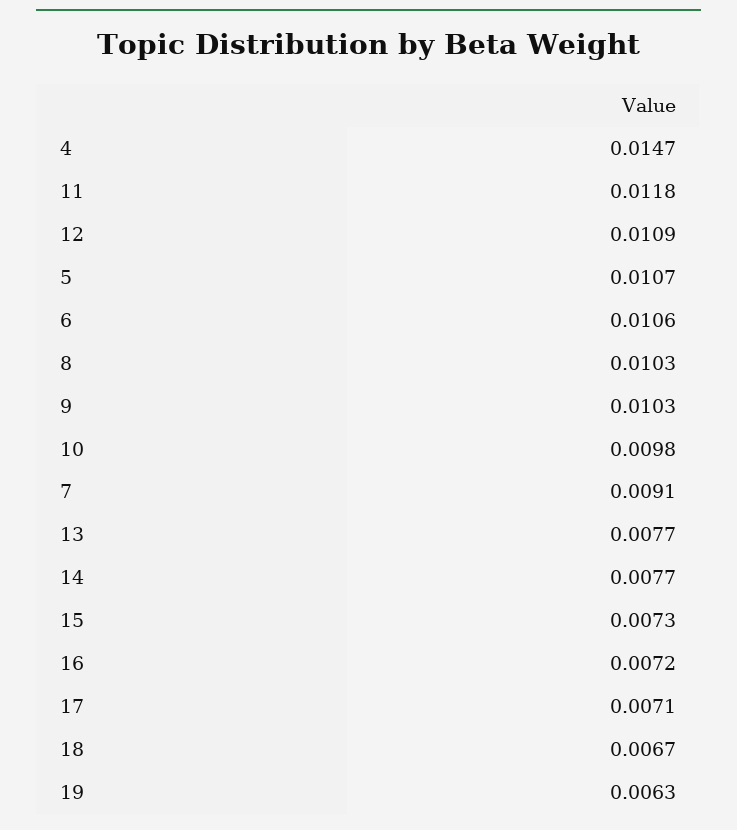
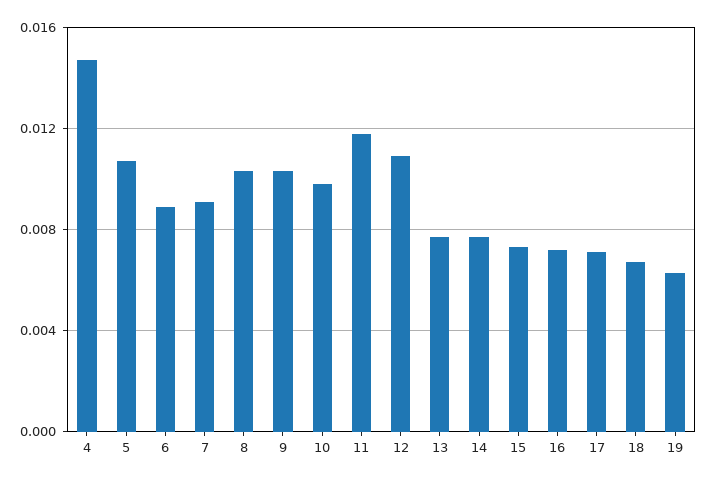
6: 0.0106 -> 0.009

